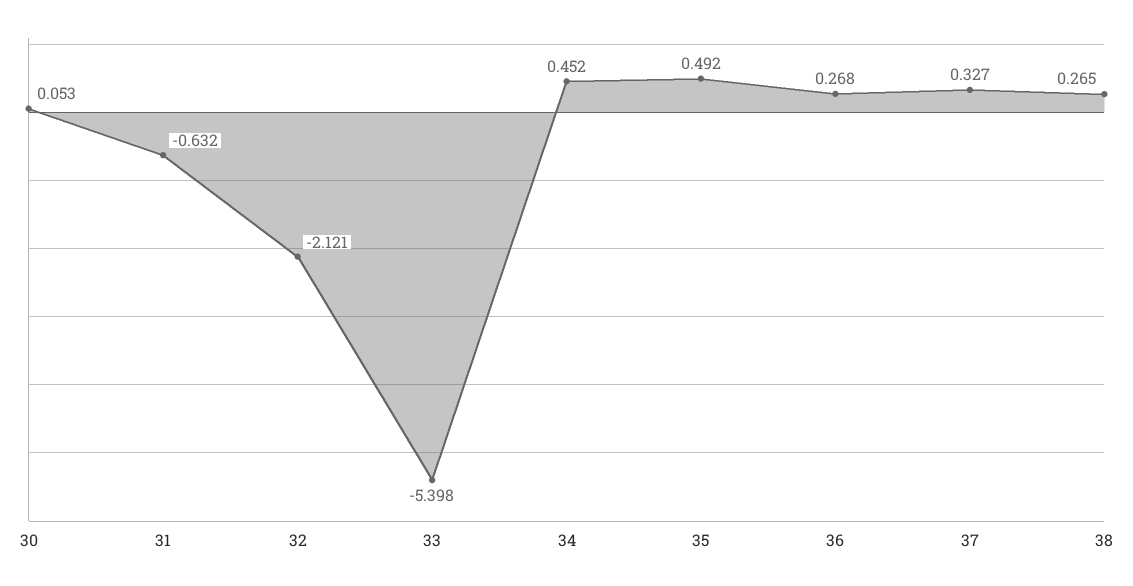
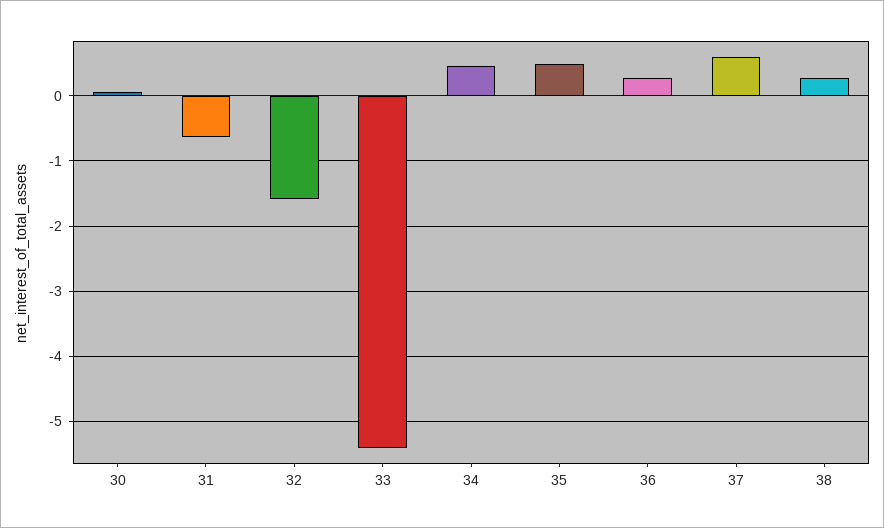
32: -2.121 -> -1.6
37: 0.327 -> 0.6

